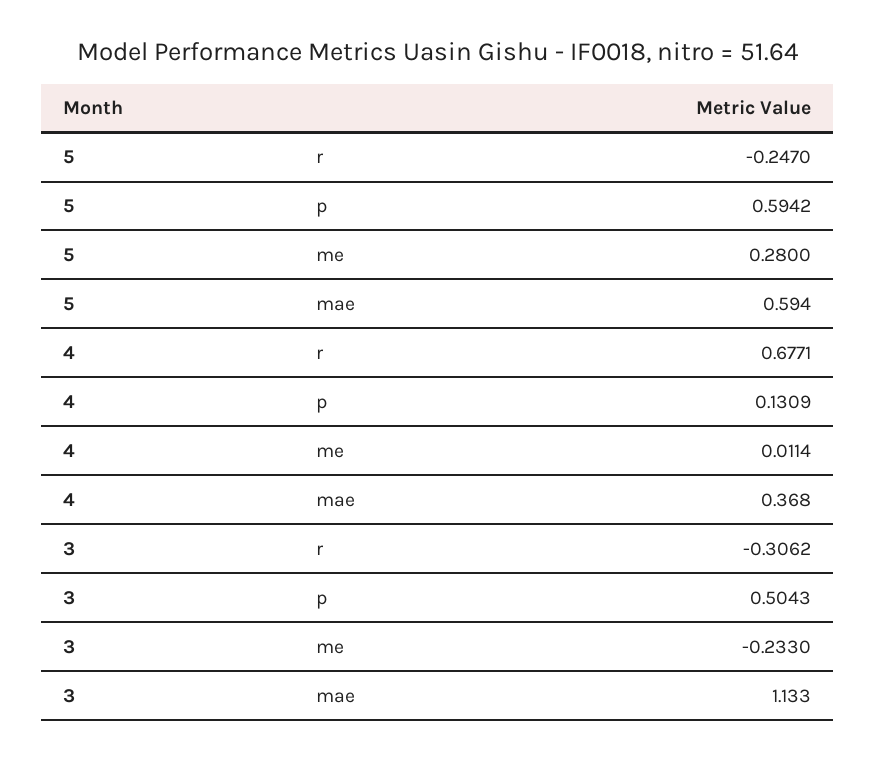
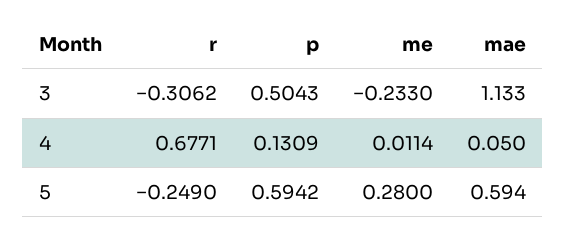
5, r: -0.247 -> -0.249
4, mae: 0.368 -> 0.05

